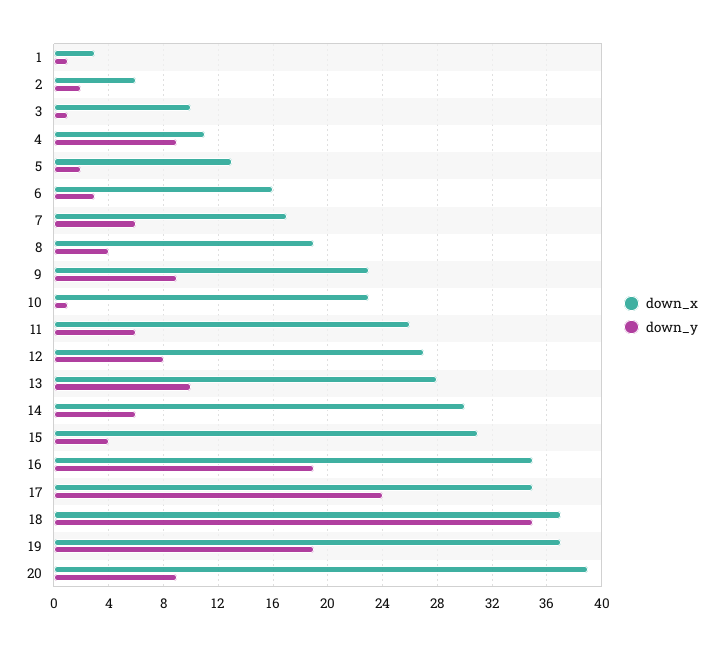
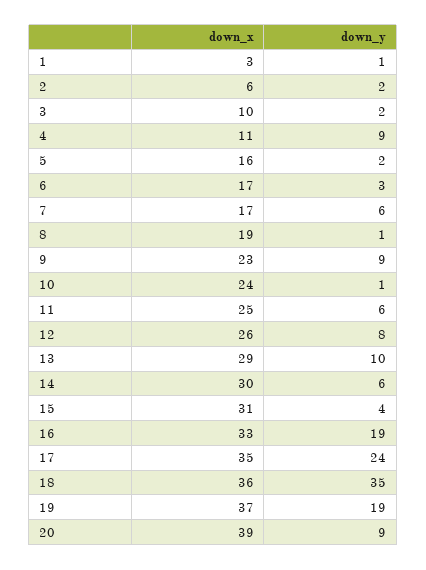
down_y, 3: 1 -> 2
down_x, 5: 13 -> 16
down_x, 6: 16 -> 17
down_y, 8: 4 -> 1
down_x, 10: 23 -> 24
down_x, 11: 26 -> 25
down_x, 12: 27 -> 26
down_x, 13: 28 -> 29
down_x, 16: 35 -> 33
down_x, 18: 37 -> 36

